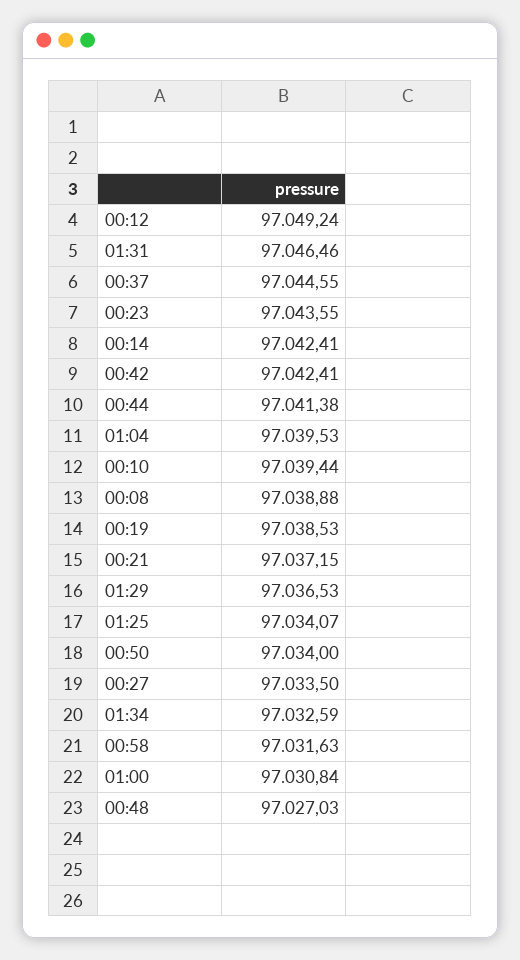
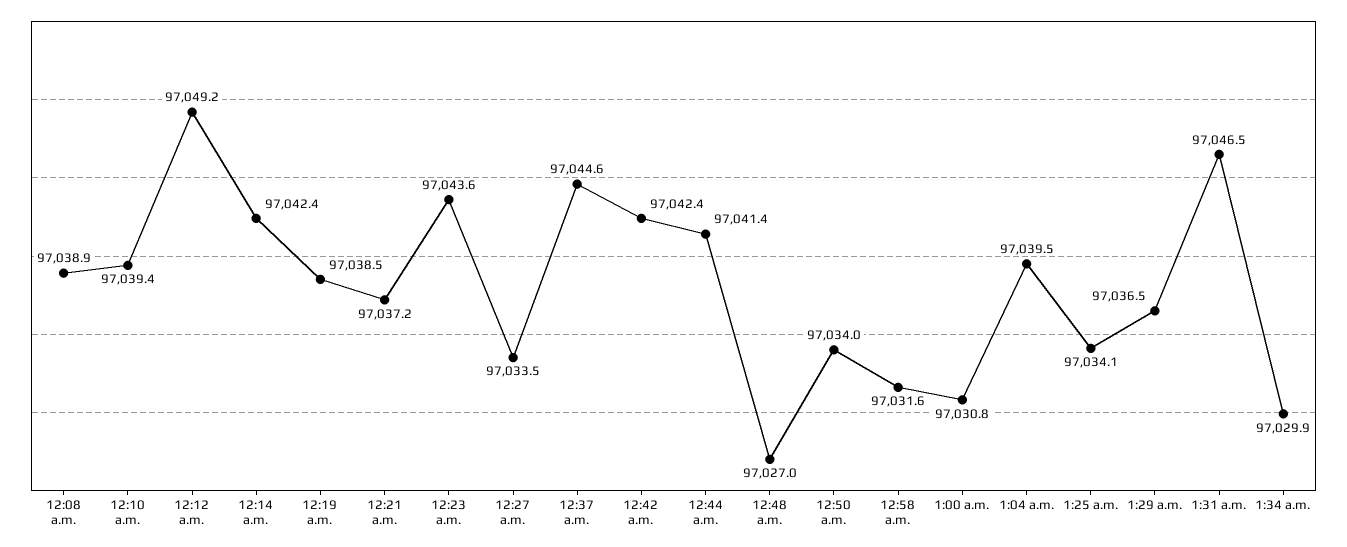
01:34: 97032.59 -> 97029.9

